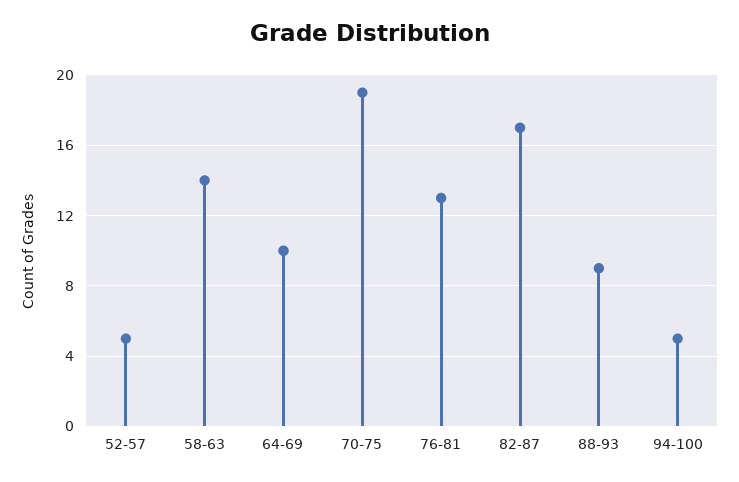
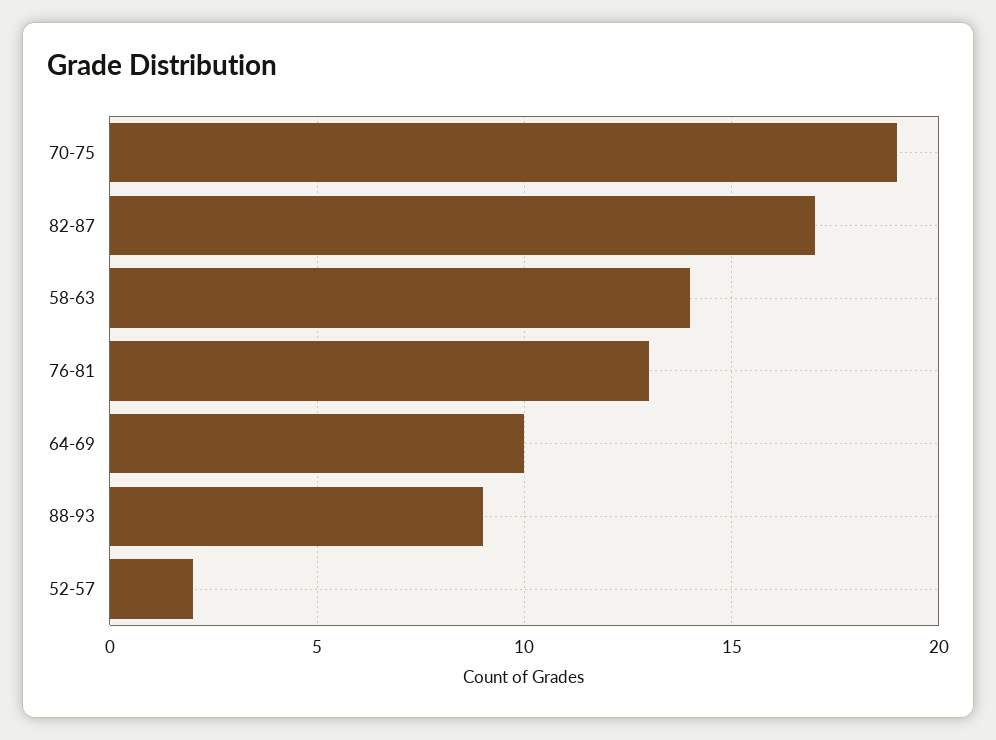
52-57: 5 -> 2
94-100: 5 -> none

